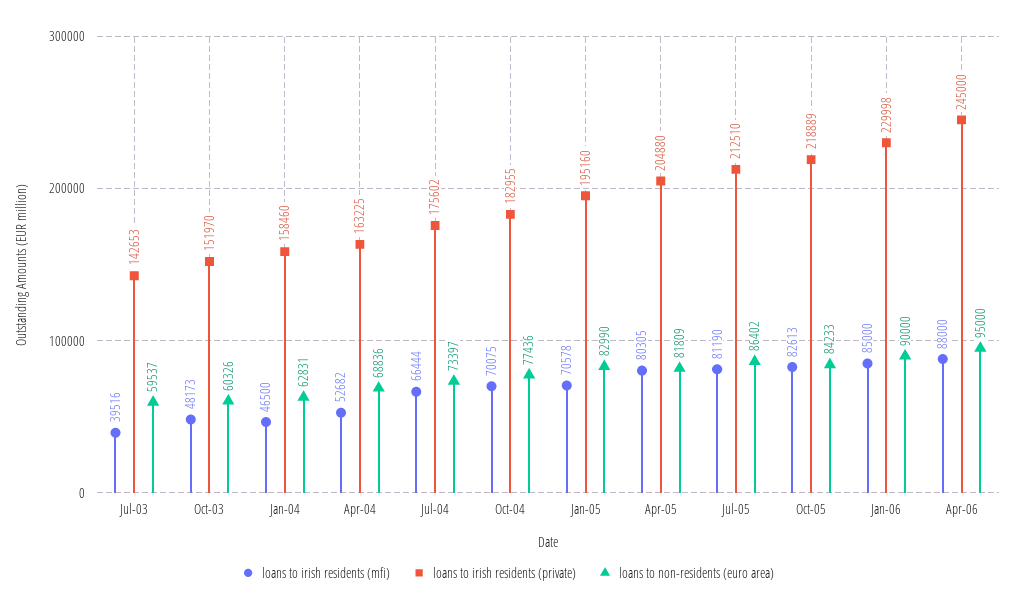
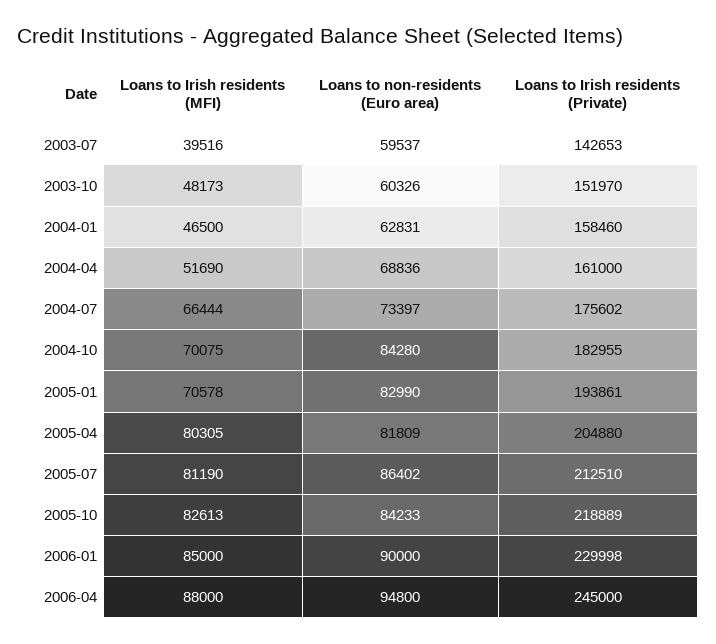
loans to irish residents (mfi), Apr-04: 52682 -> 51690
loans to irish residents (private), Apr-04: 163225 -> 161000
loans to non-residents (euro area), Oct-04: 77436 -> 84280
loans to irish residents (private), Jan-05: 195160 -> 193861
loans to non-residents (euro area), Apr-06: 95000 -> 94800

